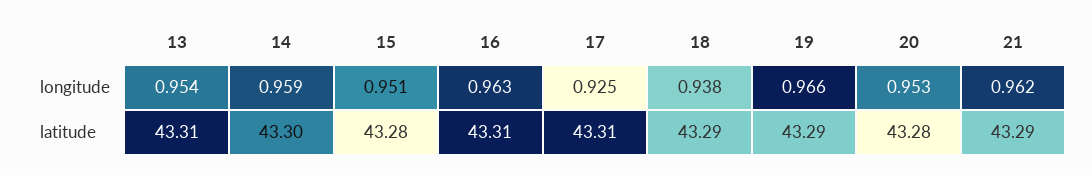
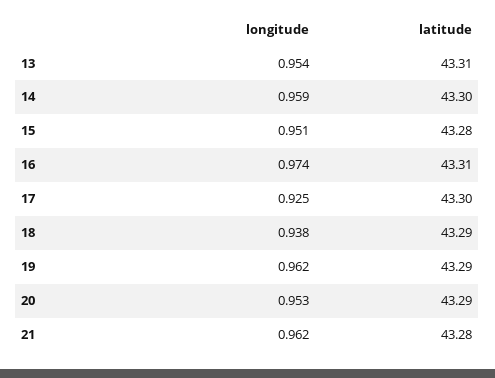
16, longitude: 0.963 -> 0.974
19, longitude: 0.966 -> 0.962
17, latitude: 43.31 -> 43.3
20, latitude: 43.28 -> 43.29
21, latitude: 43.29 -> 43.28

